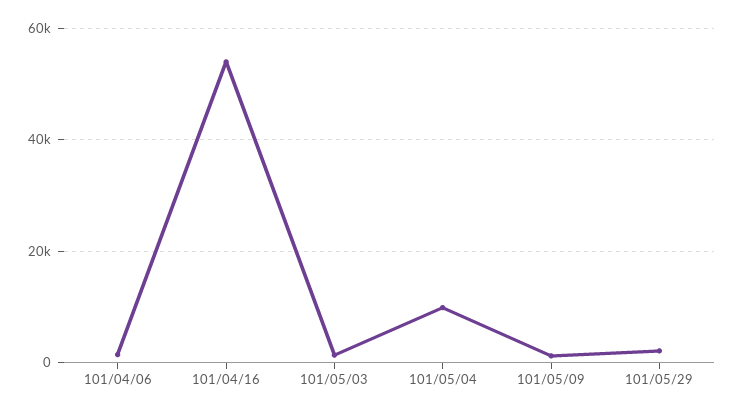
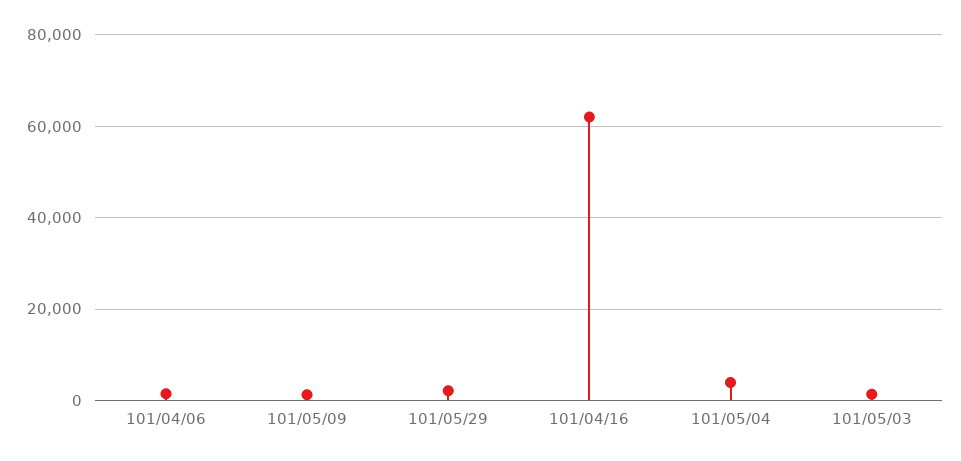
101/04/16: 54000 -> 62000
101/05/04: 10000 -> 4000

